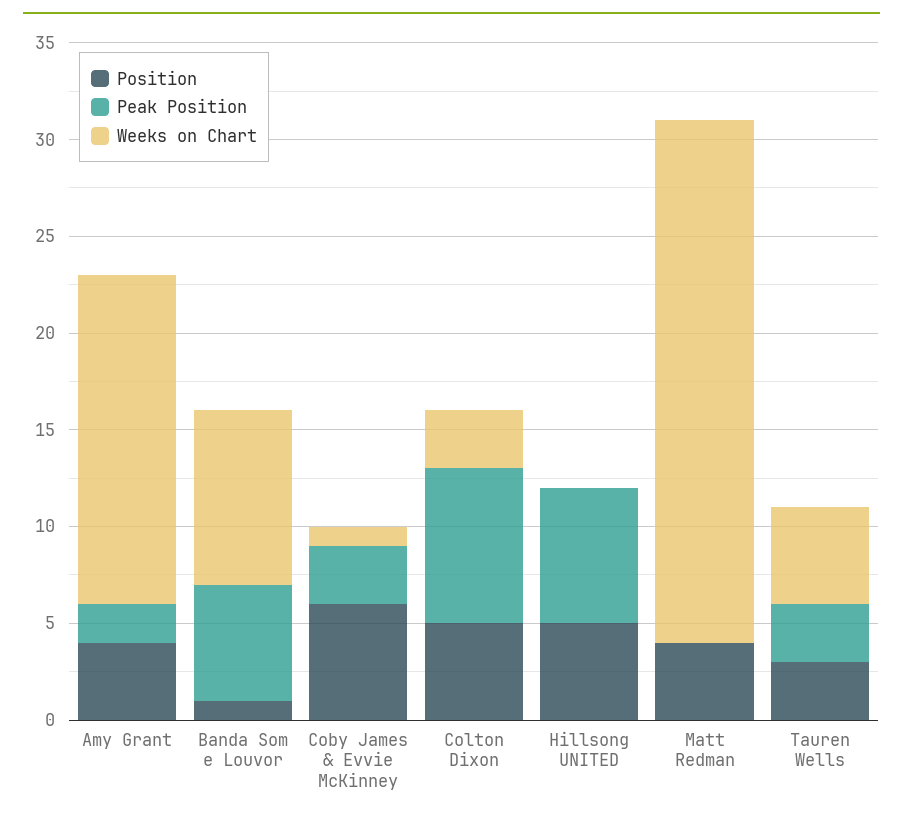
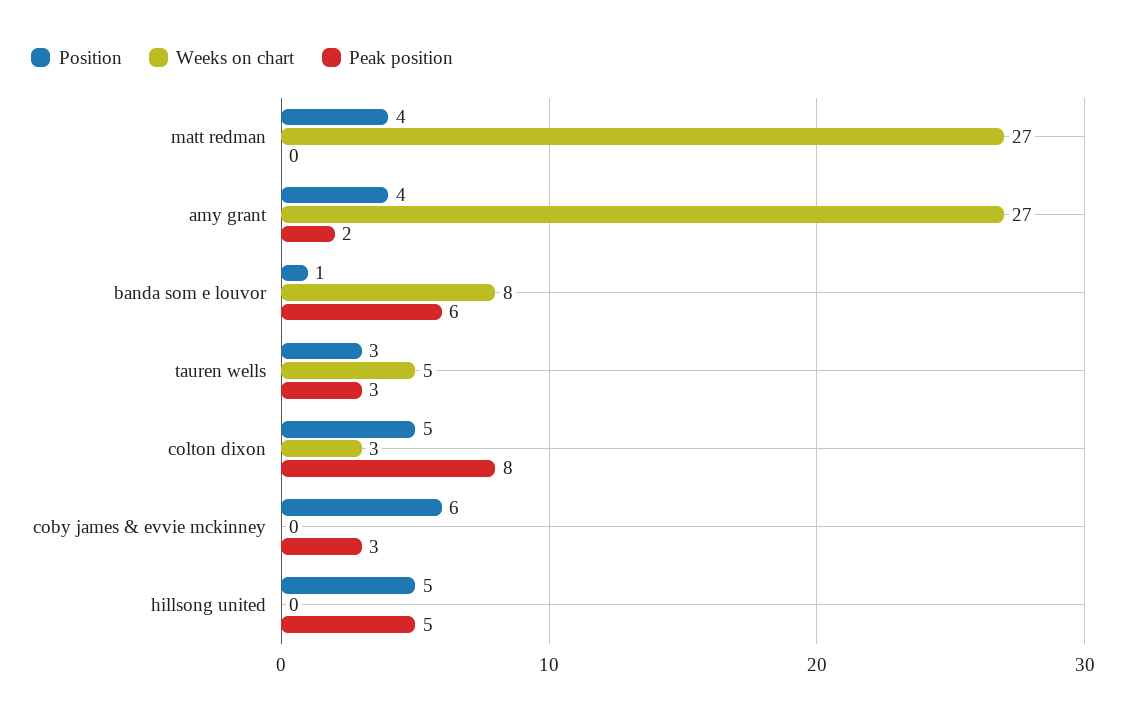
Weeks on Chart, Amy Grant: 17 -> 27
Weeks on Chart, Banda Som e Louvor: 9 -> 8
Weeks on Chart, Coby James & Evvie McKinney: 1 -> 0
Peak Position, Hillsong UNITED: 7 -> 5

